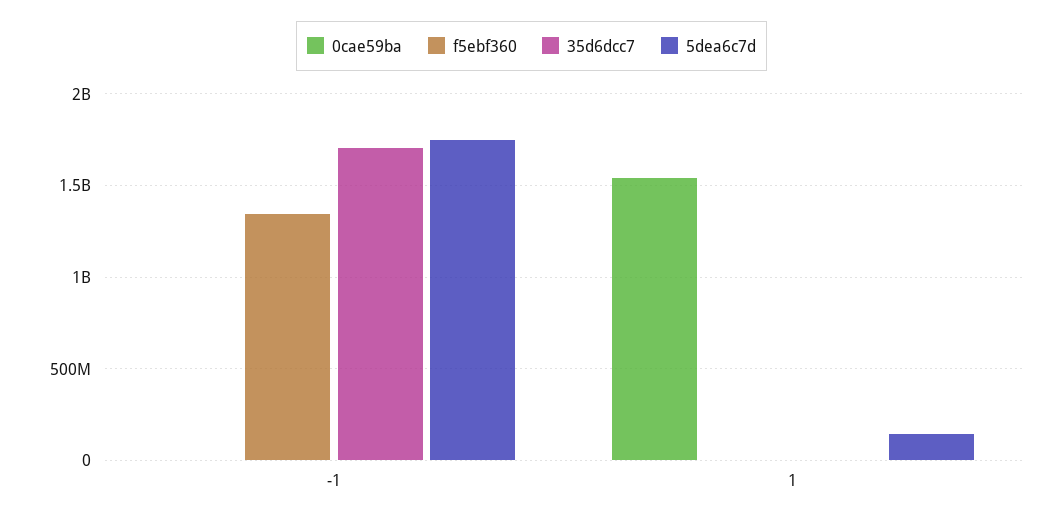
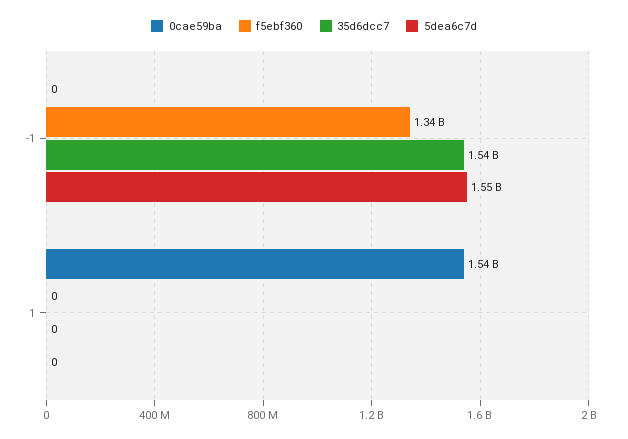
35d6dcc7, -1: 1700000000 -> 1540000000
5dea6c7d, -1: 1750000000 -> 1550000000
5dea6c7d, 1: 150000000 -> 0

